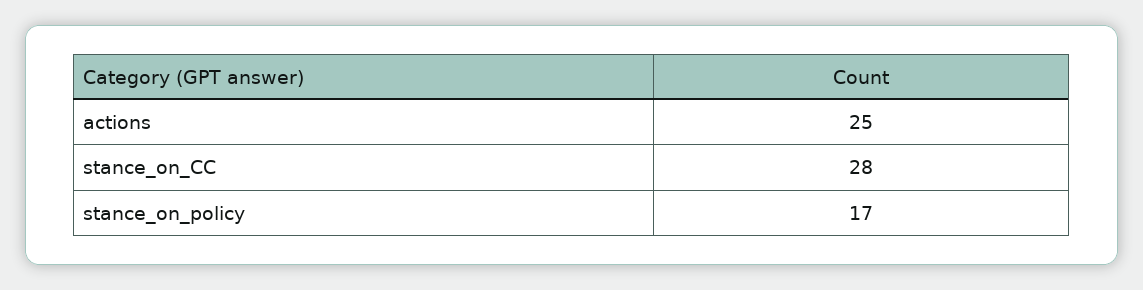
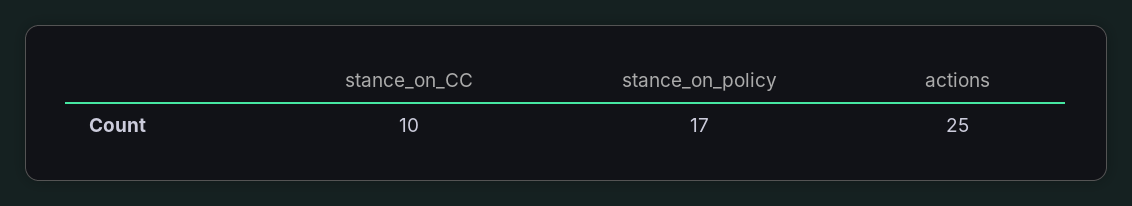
stance_on_CC: 28 -> 10

